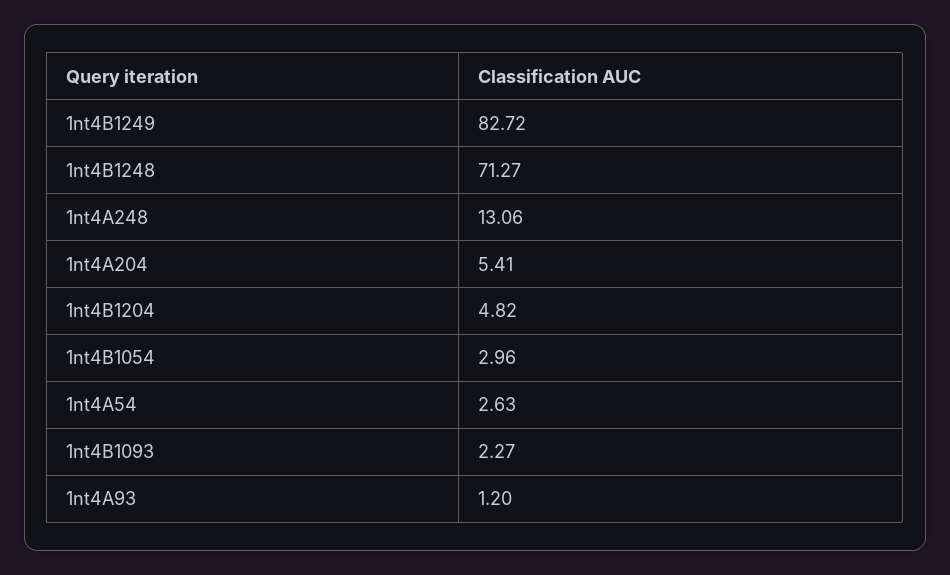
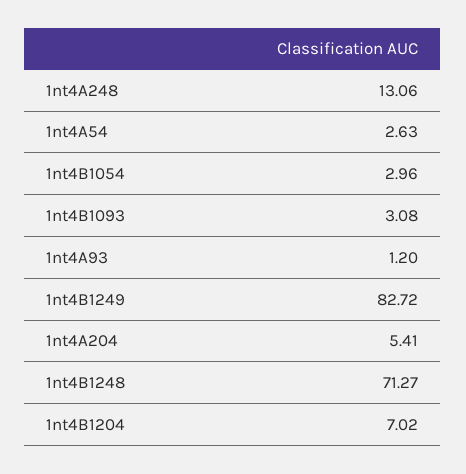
1nt4B1204: 4.82 -> 7.02
1nt4B1093: 2.27 -> 3.08

